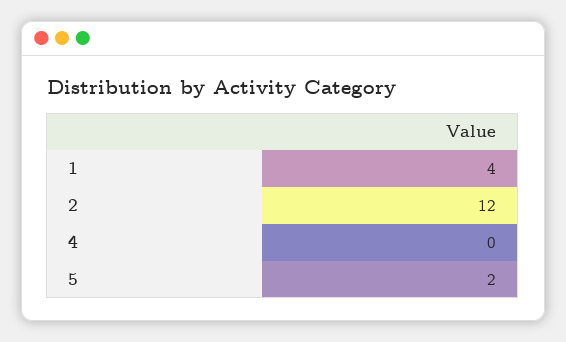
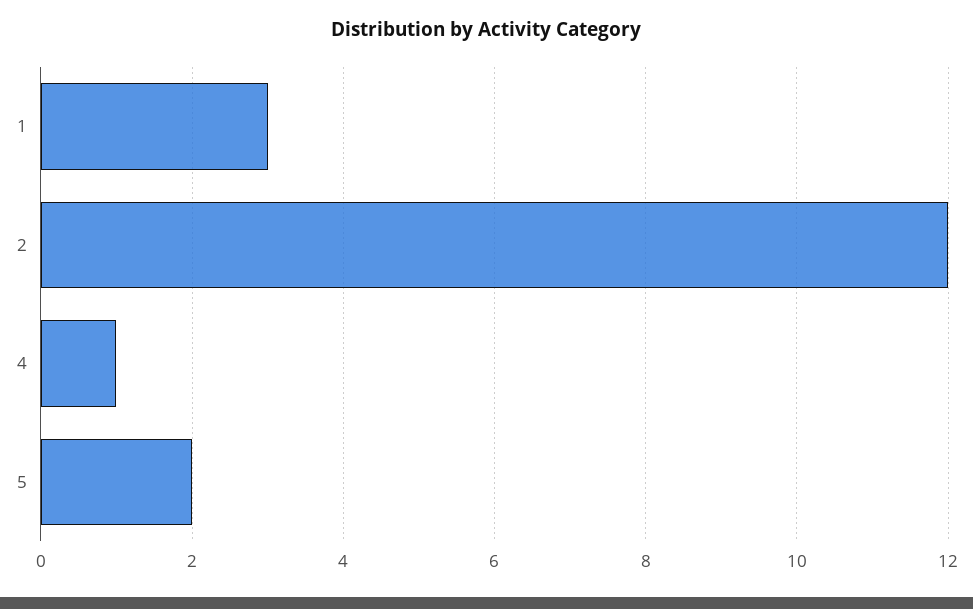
1: 4 -> 3
4: 0 -> 1

